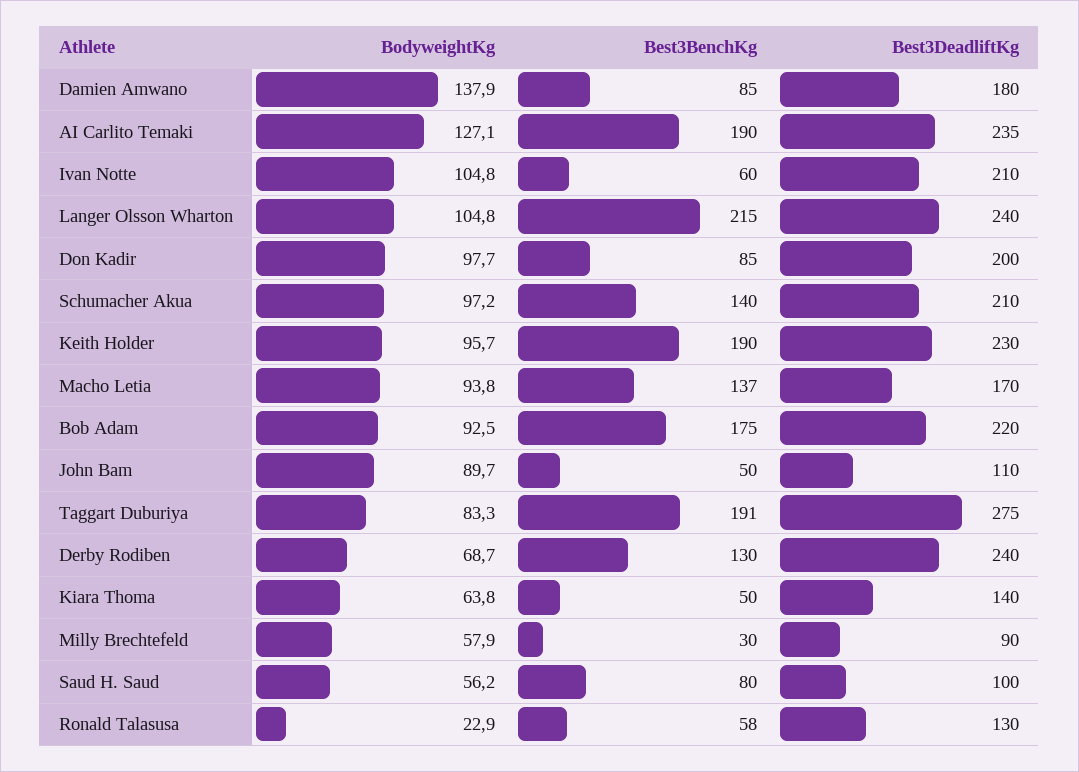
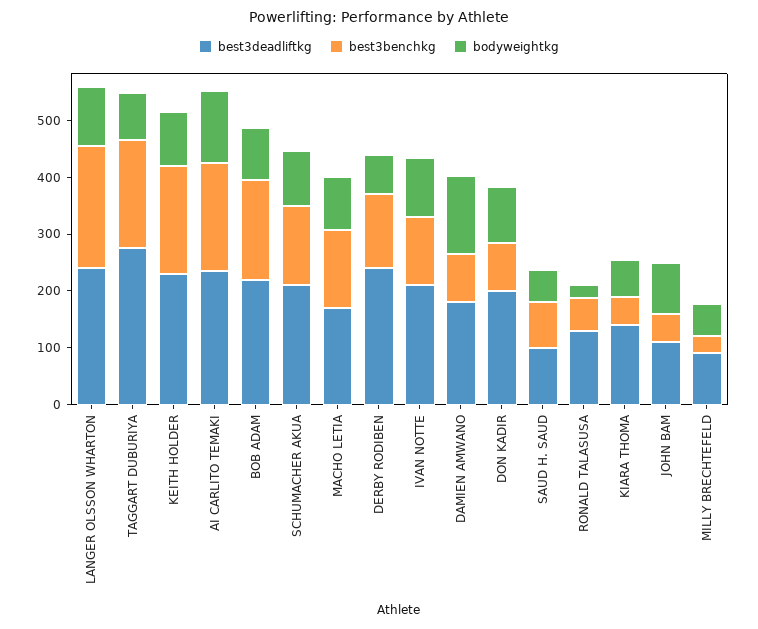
Best3BenchKg, Ivan Notte: 60 -> 120

